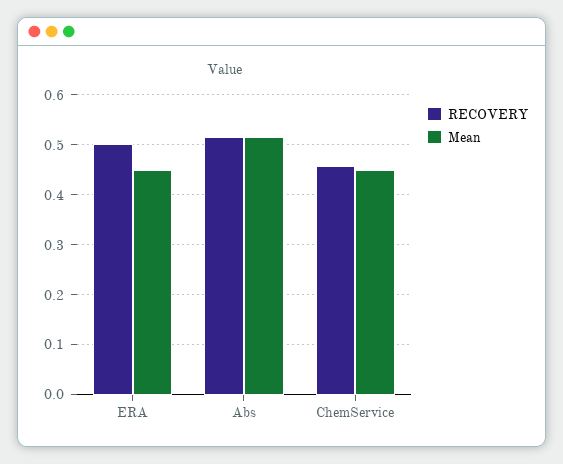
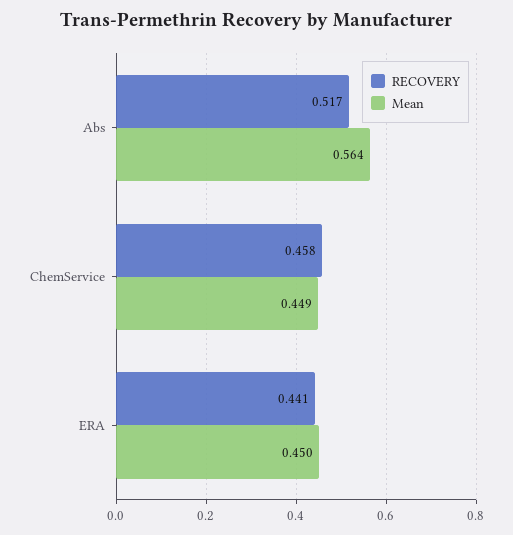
RECOVERY, ERA: 0.5 -> 0.441
Mean, Abs: 0.52 -> 0.564

